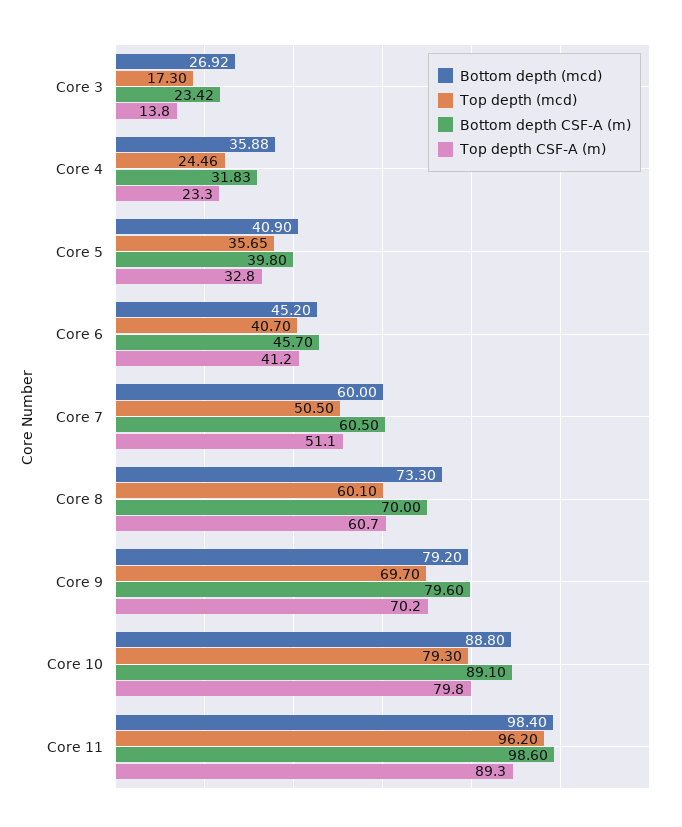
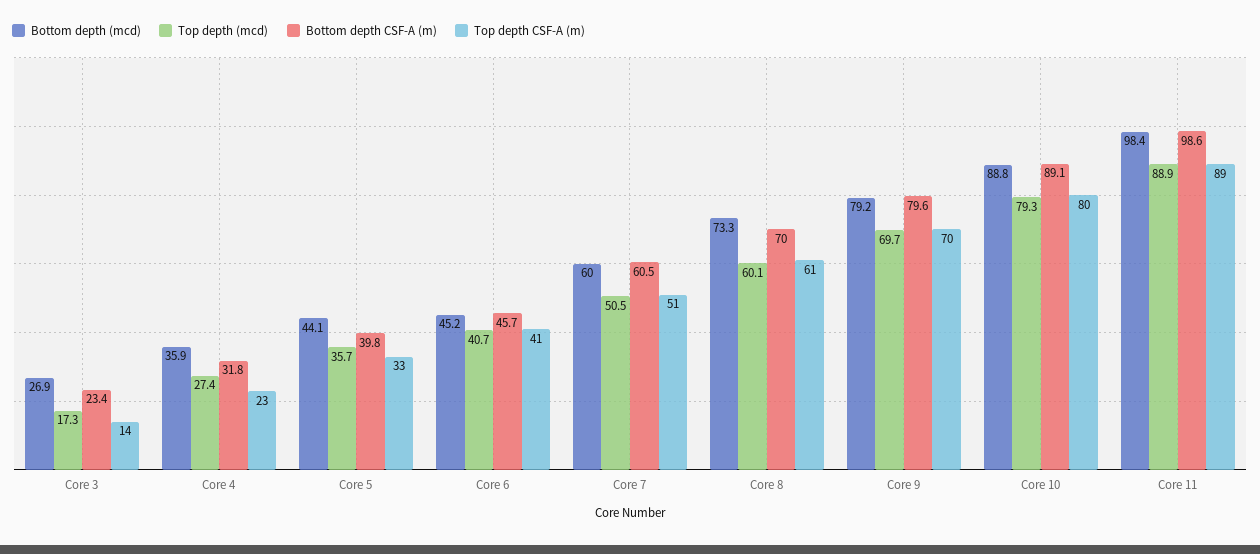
Top depth (mcd), Core 4: 24.46 -> 27.4
Bottom depth (mcd), Core 5: 40.9 -> 44.1
Top depth (mcd), Core 11: 96.2 -> 88.9

